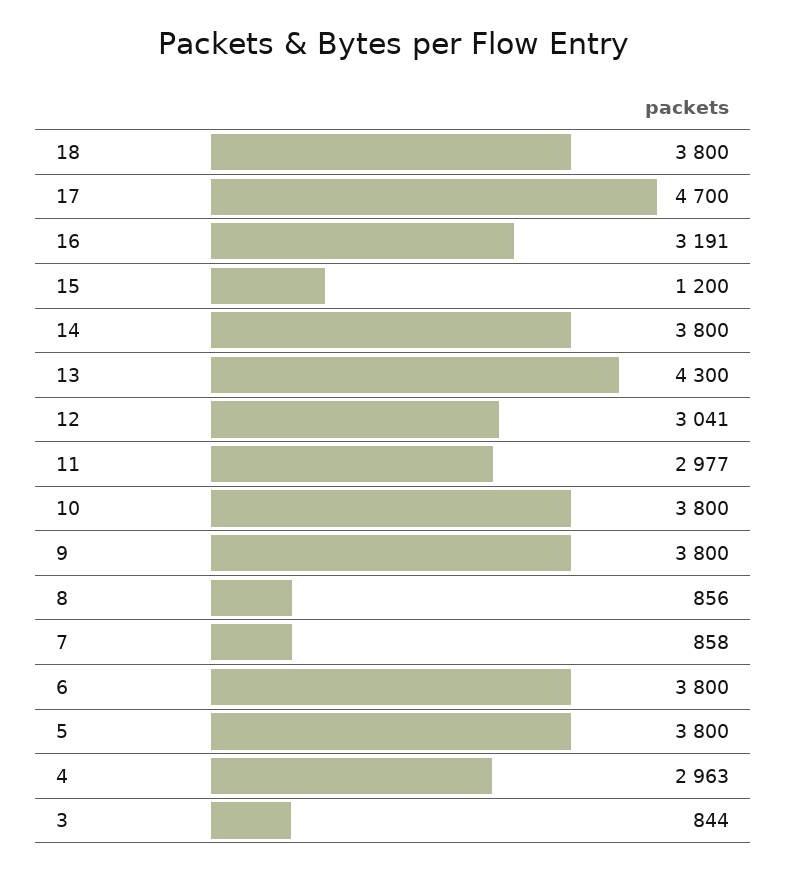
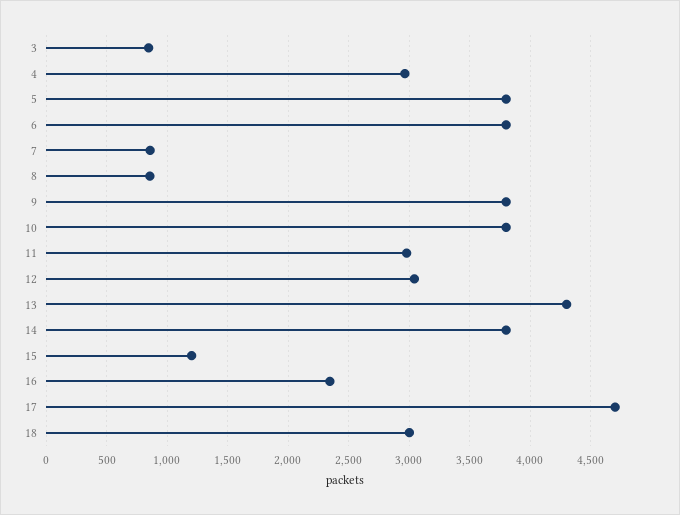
18: 3800 -> 3000
16: 3191 -> 2350

